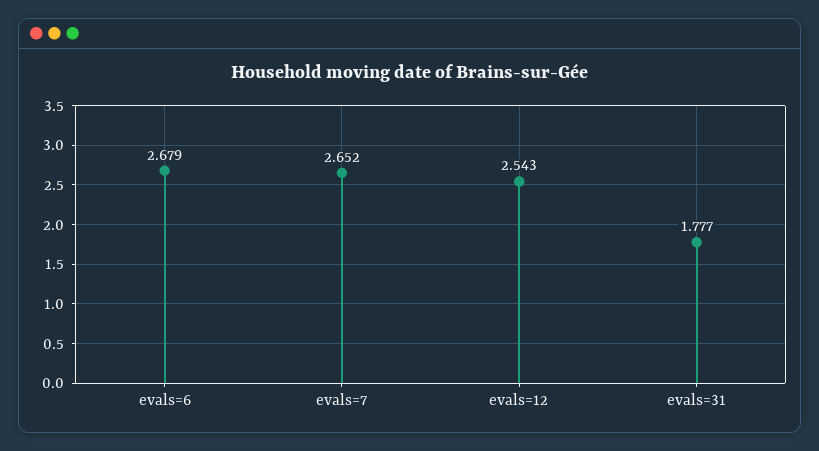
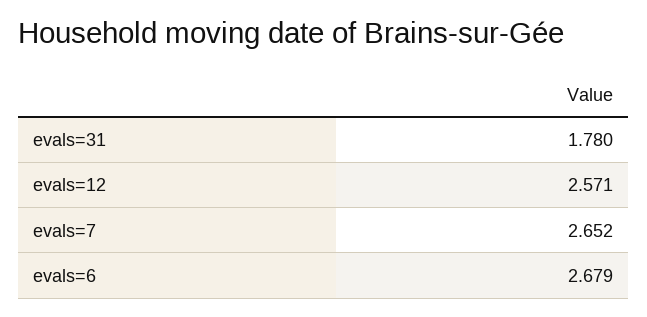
evals=12: 2.543 -> 2.571
evals=31: 1.777 -> 1.78

